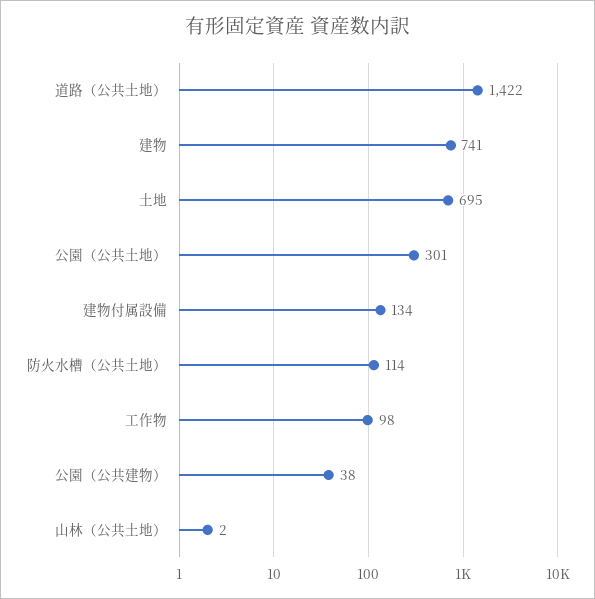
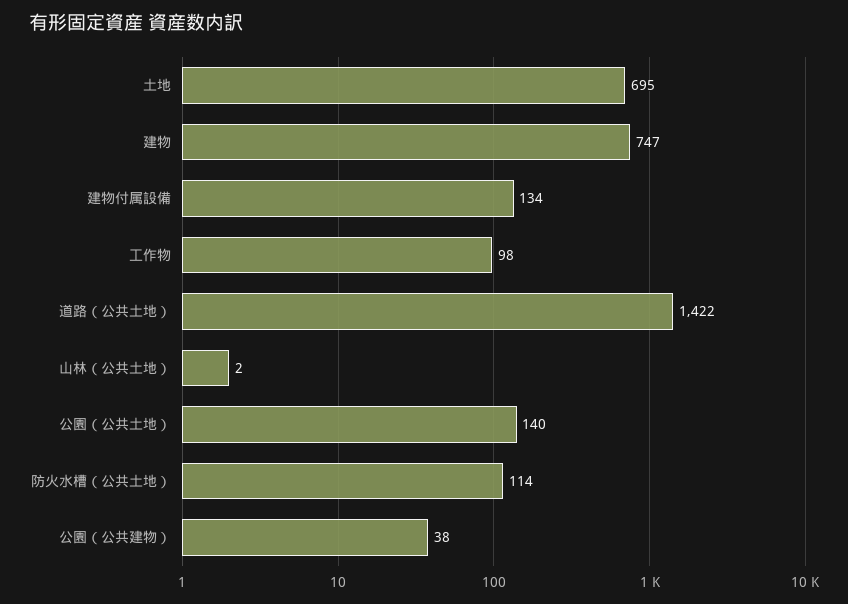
建物: 741 -> 747
公園（公共土地）: 301 -> 140

